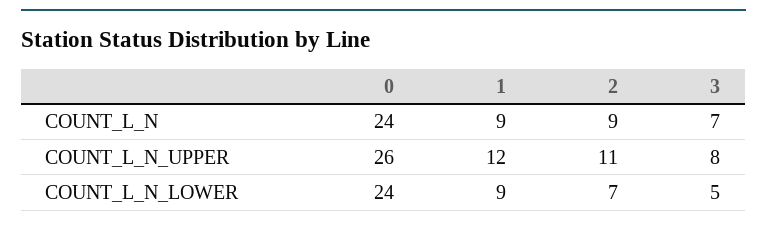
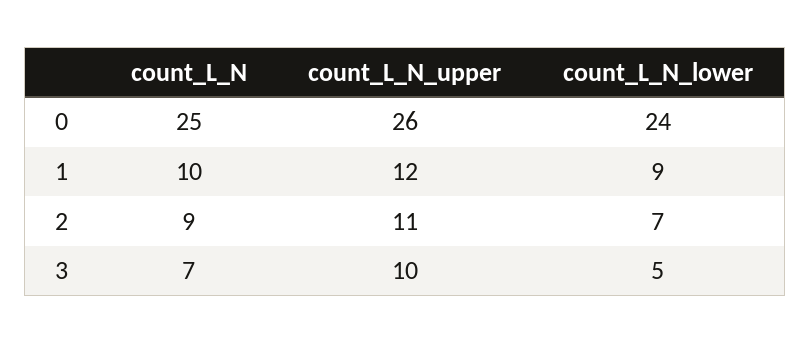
0, COUNT_L_N: 24 -> 25
1, COUNT_L_N: 9 -> 10
3, COUNT_L_N_UPPER: 8 -> 10

